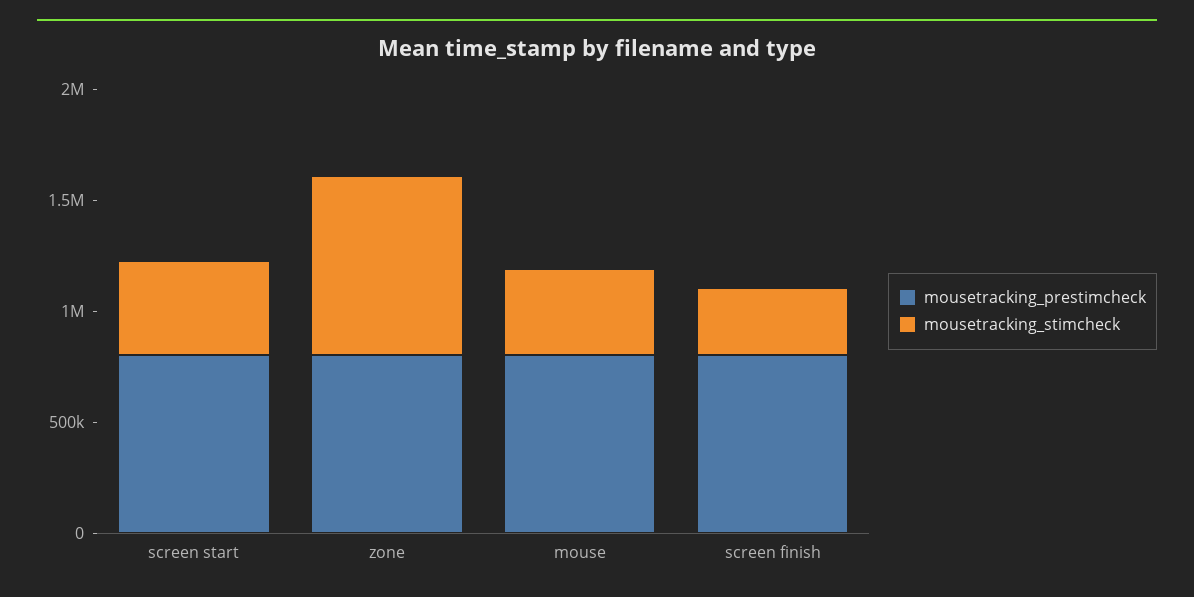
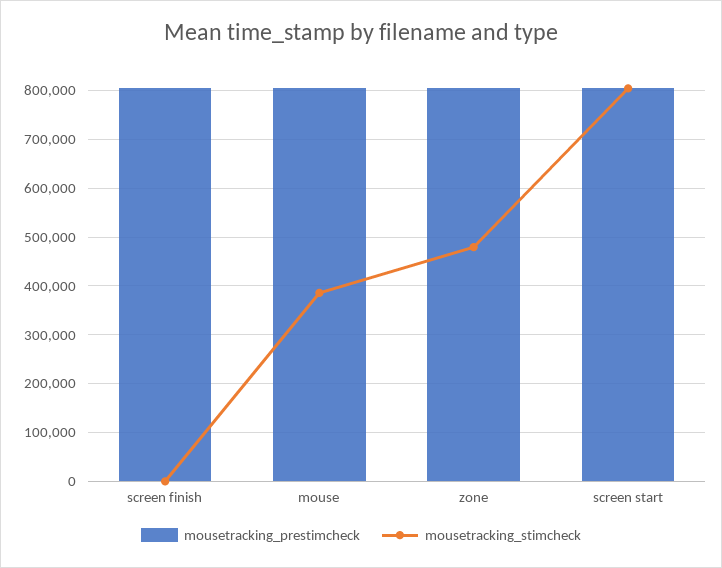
mousetracking_stimcheck, screen start: 400000 -> 800000
mousetracking_stimcheck, zone: 800000 -> 480000
mousetracking_stimcheck, screen finish: 300000 -> 0

